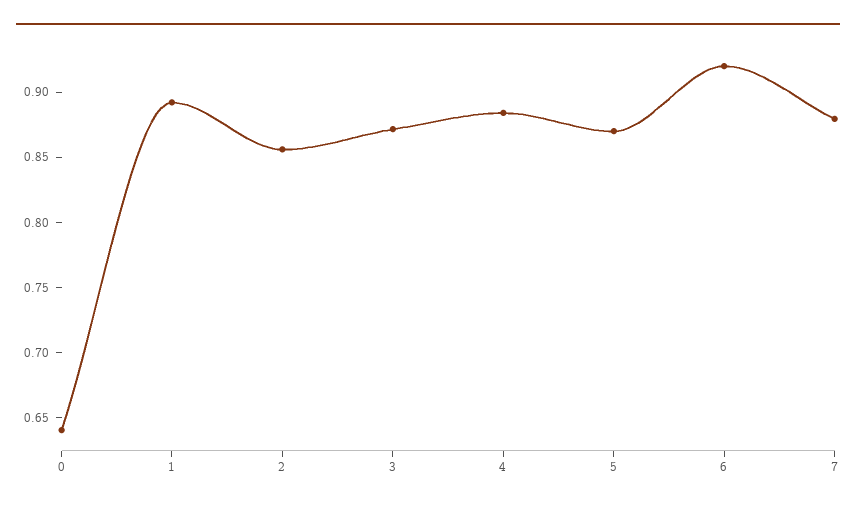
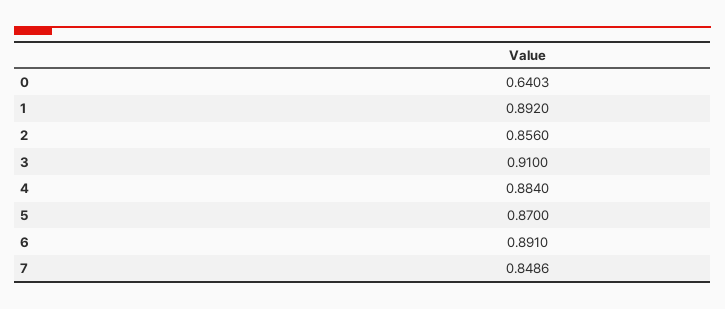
3: 0.87 -> 0.91
6: 0.92 -> 0.891
7: 0.88 -> 0.8486

